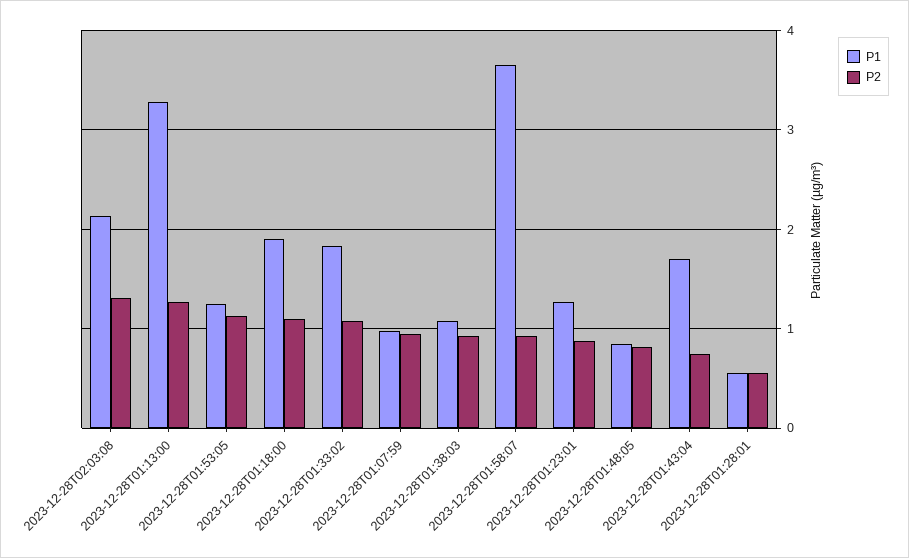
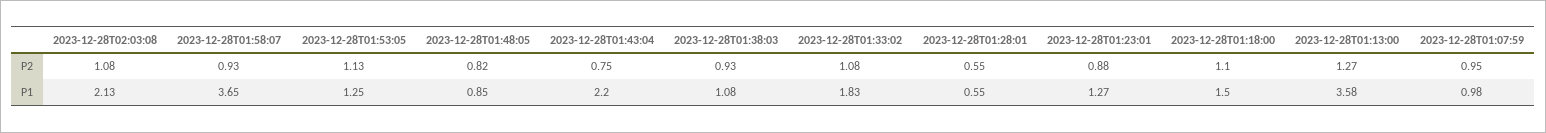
P2, 2023-12-28T02:03:08: 1.3 -> 1.08
P1, 2023-12-28T01:13:00: 3.3 -> 3.58
P1, 2023-12-28T01:18:00: 1.9 -> 1.5
P1, 2023-12-28T01:43:04: 1.7 -> 2.2

